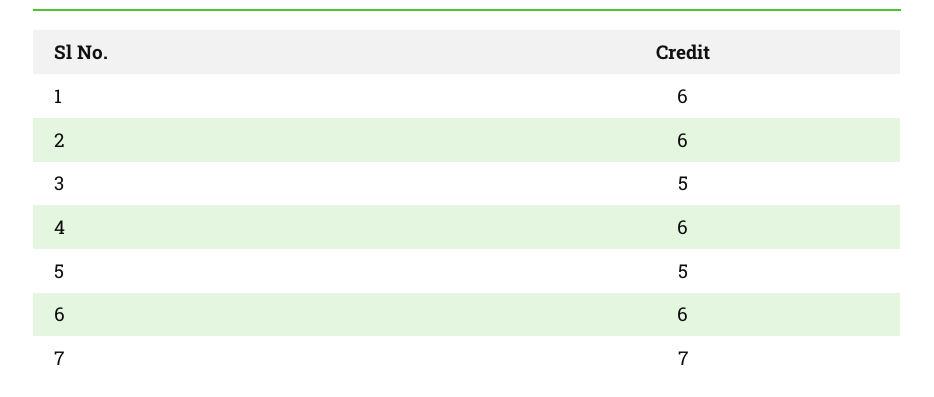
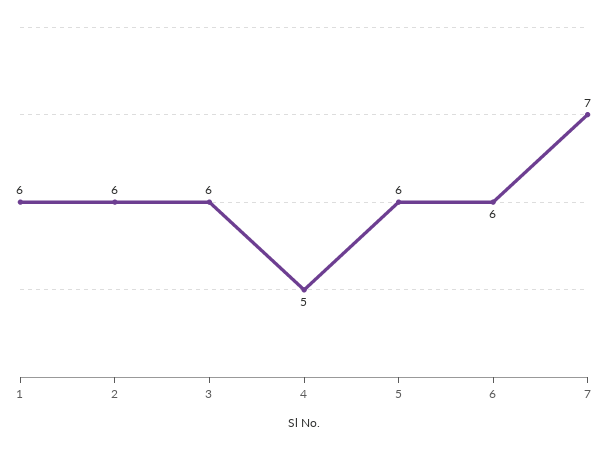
3: 5 -> 6
4: 6 -> 5
5: 5 -> 6

